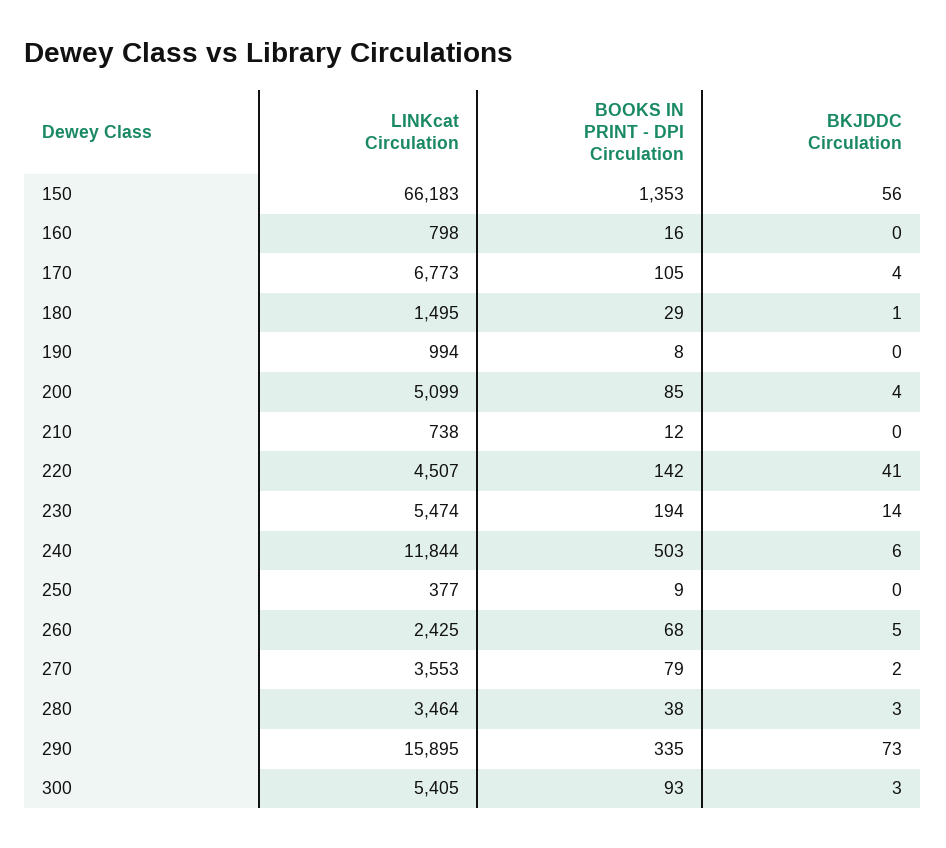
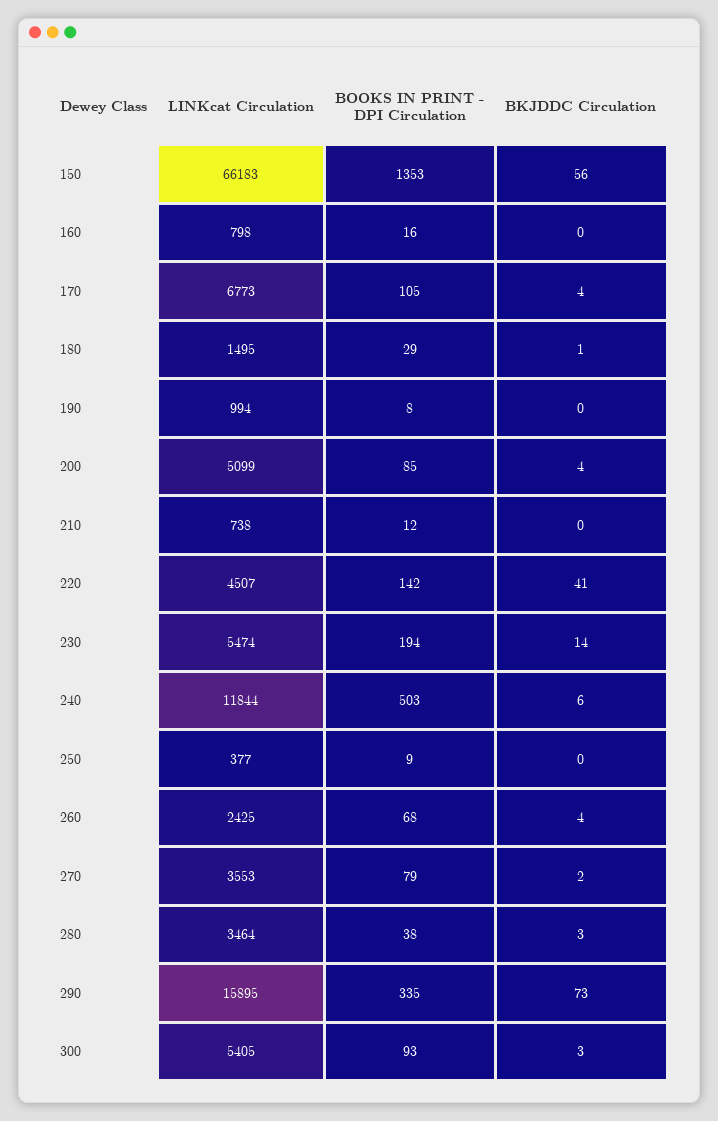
BKJDDC Circulation, 260: 5 -> 4

